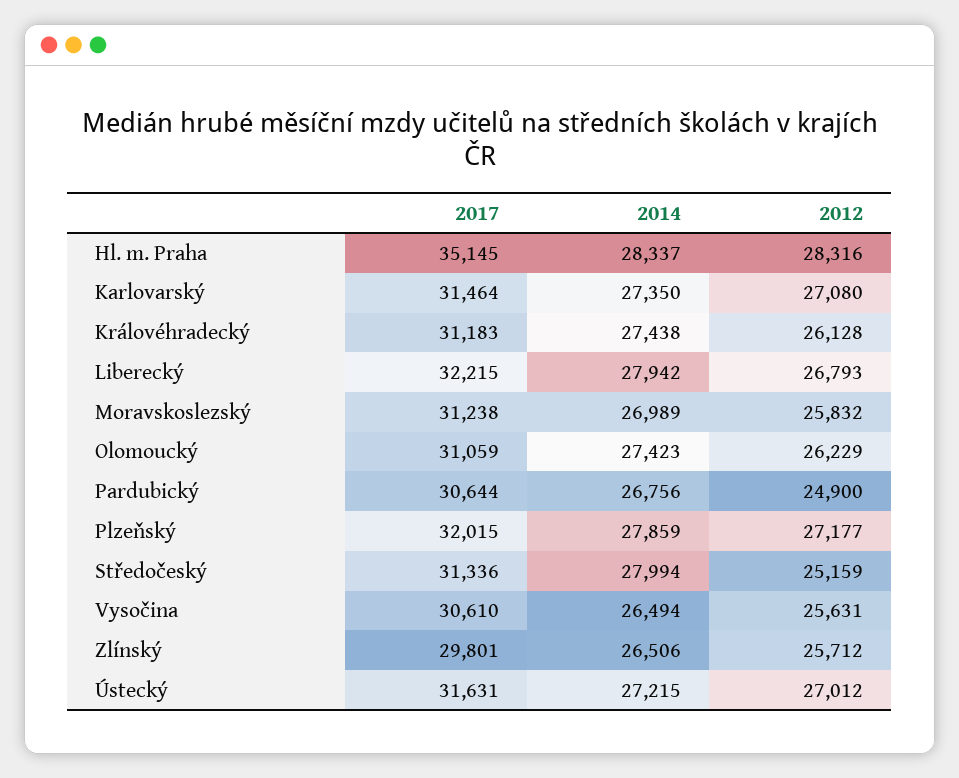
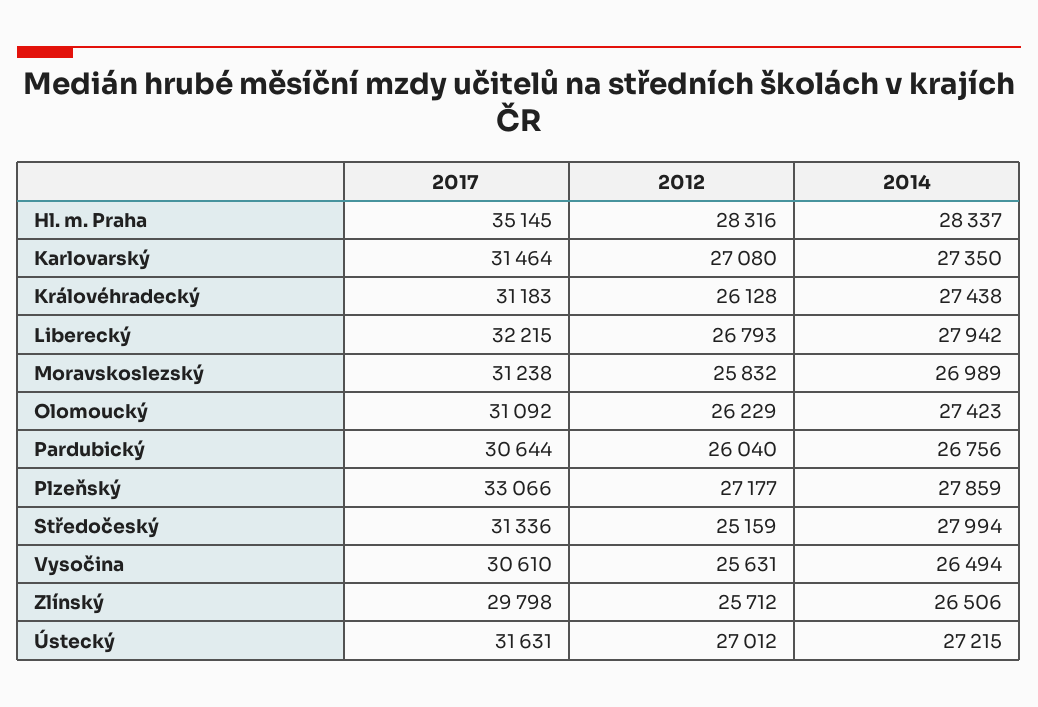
2017, Olomoucký: 31059 -> 31092
2012, Pardubický: 24900 -> 26040
2017, Plzeňský: 32015 -> 33066
2017, Zlínský: 29801 -> 29798

